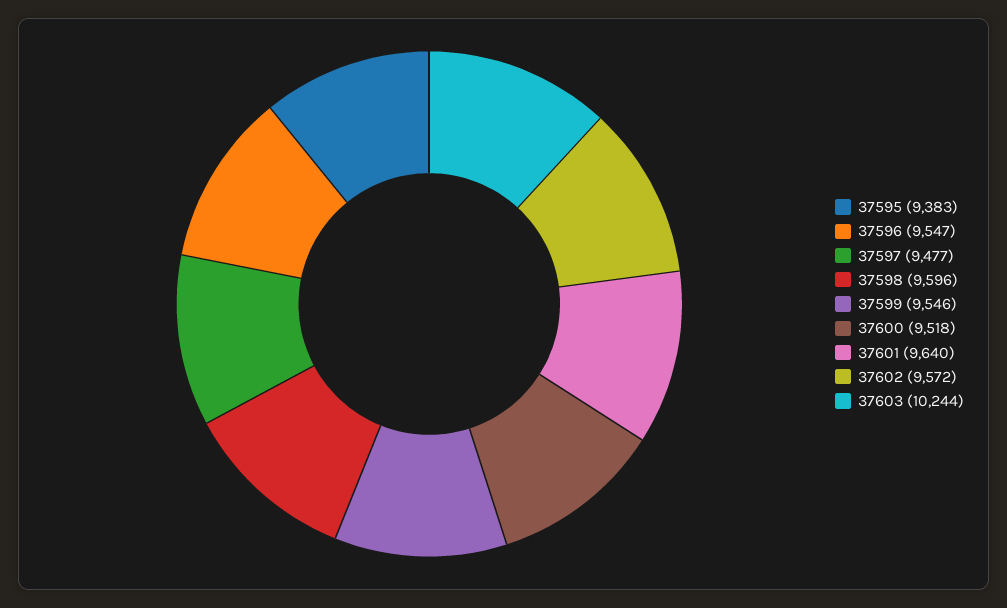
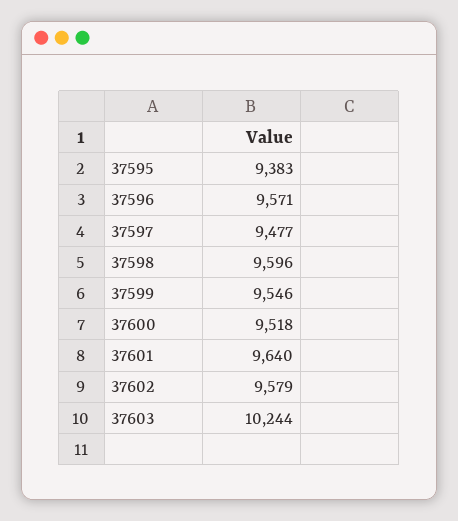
37596: 9547 -> 9571
37602: 9572 -> 9579

